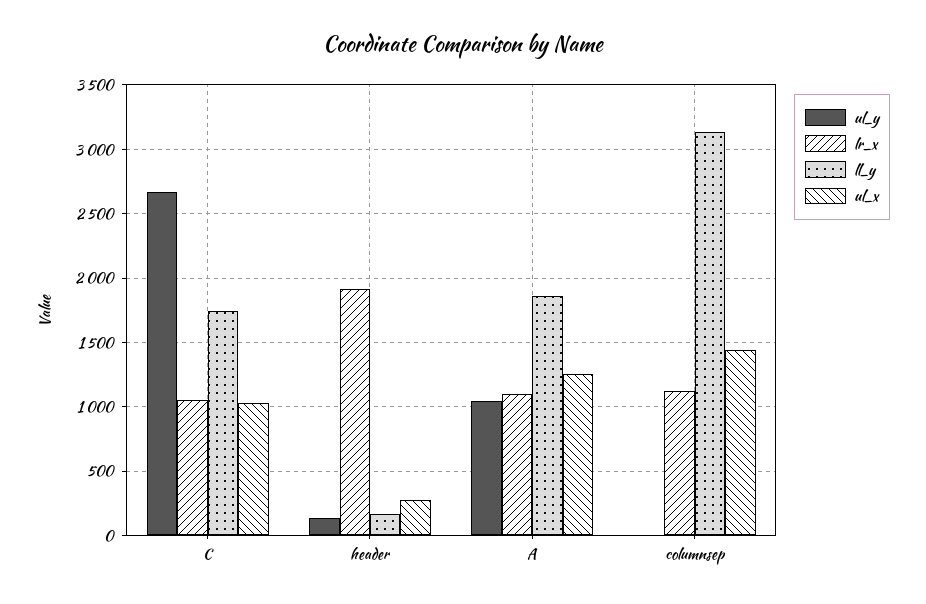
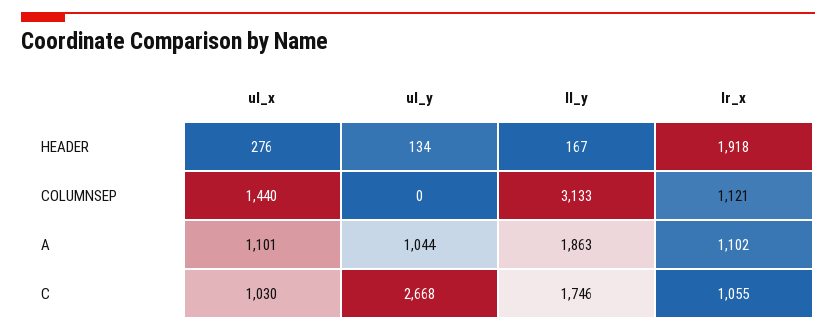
ul_x, A: 1250 -> 1101

